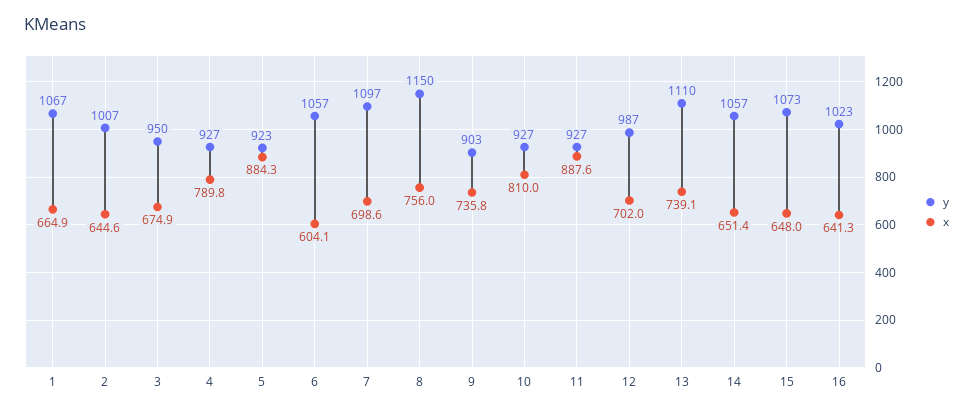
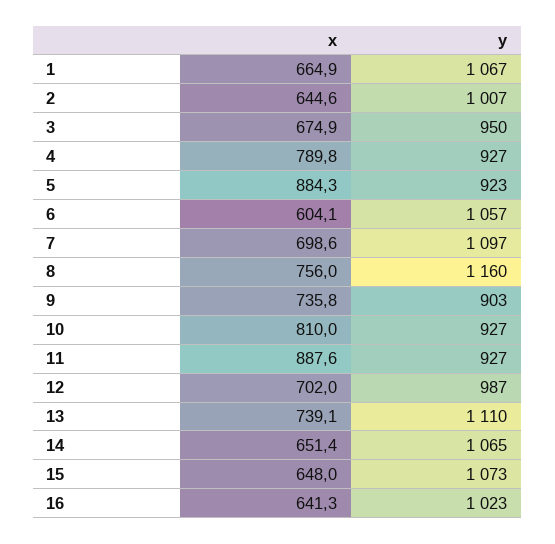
y, 8: 1150 -> 1160
y, 14: 1057 -> 1065

